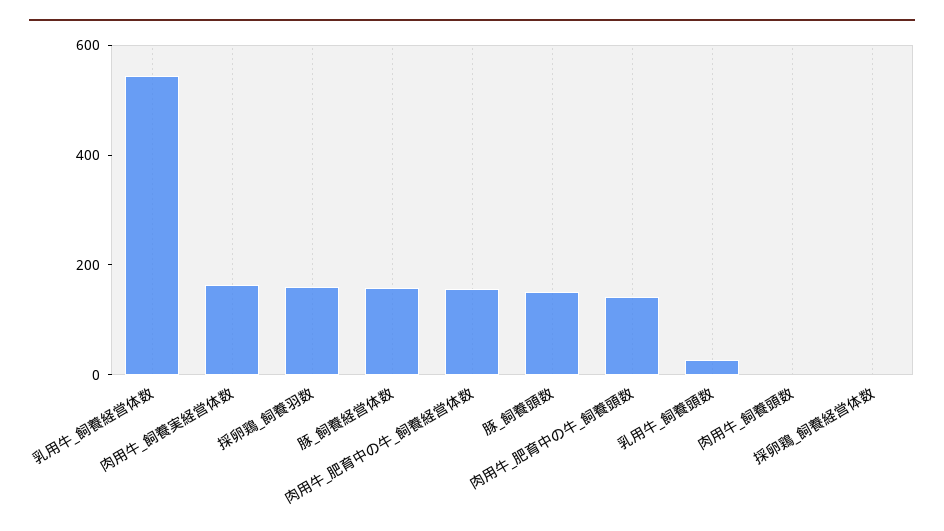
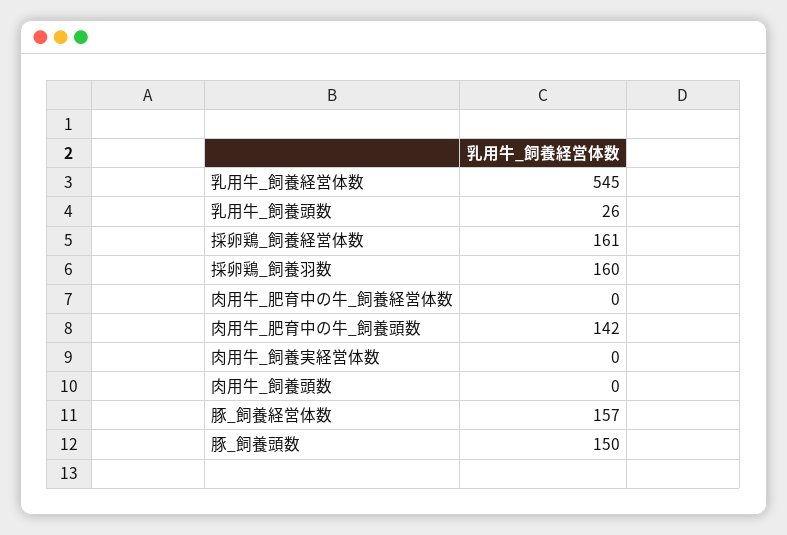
肉用牛_飼養実経営体数: 150 -> 0
肉用牛_肥育中の牛_飼養経営体数: 150 -> 0
採卵鶏_飼養経営体数: 0 -> 161

